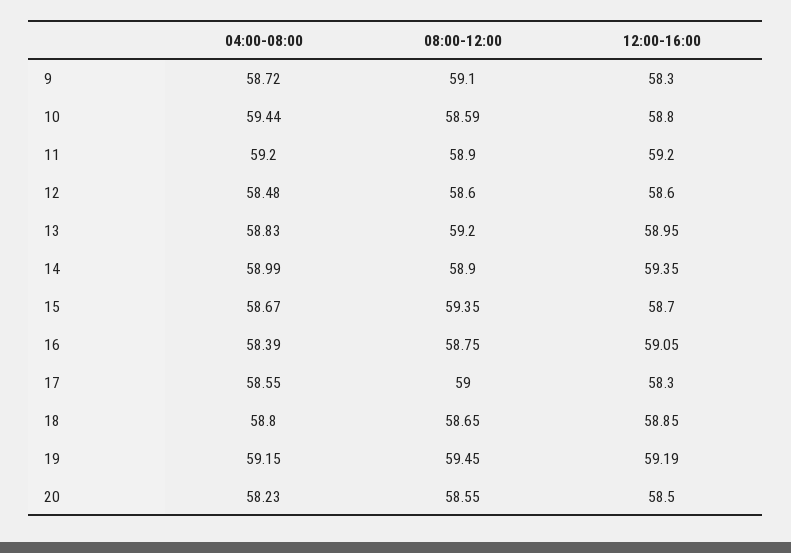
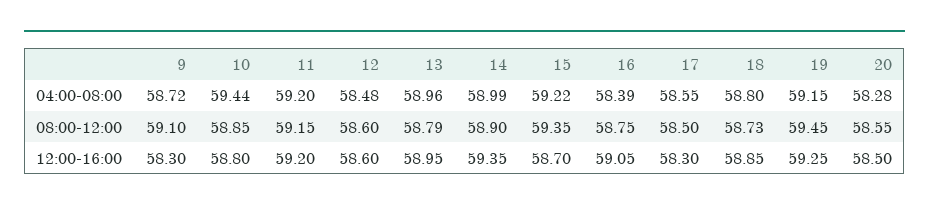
08:00-12:00, 10: 58.59 -> 58.85
08:00-12:00, 11: 58.9 -> 59.15
04:00-08:00, 13: 58.83 -> 58.96
08:00-12:00, 13: 59.2 -> 58.79
04:00-08:00, 15: 58.67 -> 59.22
08:00-12:00, 17: 59 -> 58.5
08:00-12:00, 18: 58.65 -> 58.73
12:00-16:00, 19: 59.19 -> 59.25
04:00-08:00, 20: 58.23 -> 58.28

